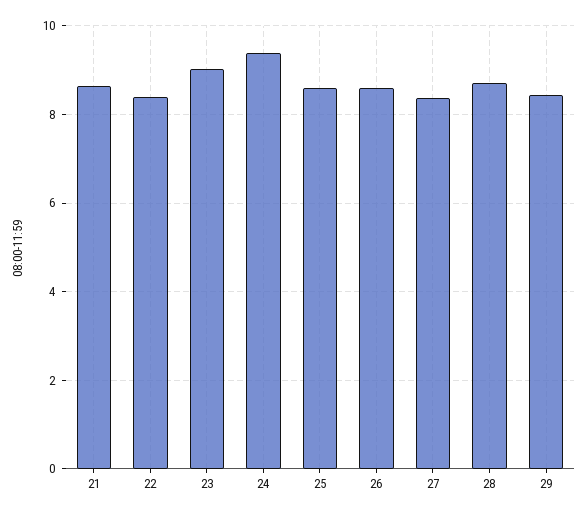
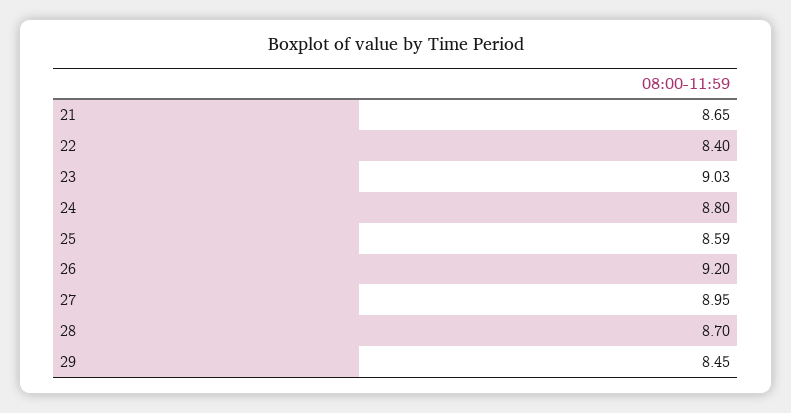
24: 9.4 -> 8.8
26: 8.6 -> 9.2
27: 8.4 -> 8.95

